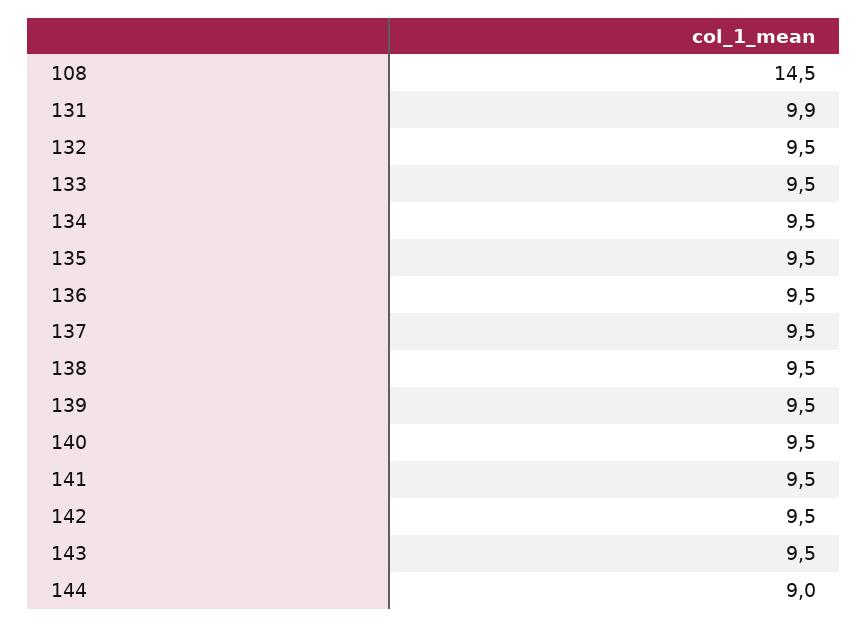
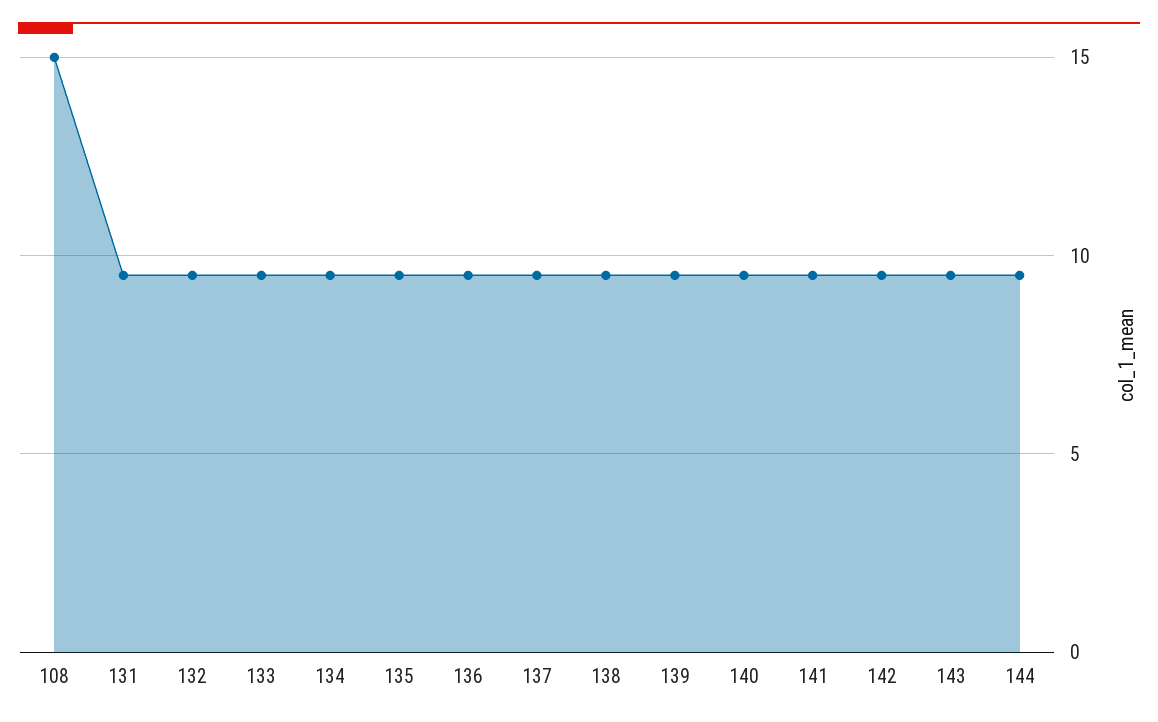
108: 14.5 -> 15
131: 9.9 -> 9.5
144: 9 -> 9.5

